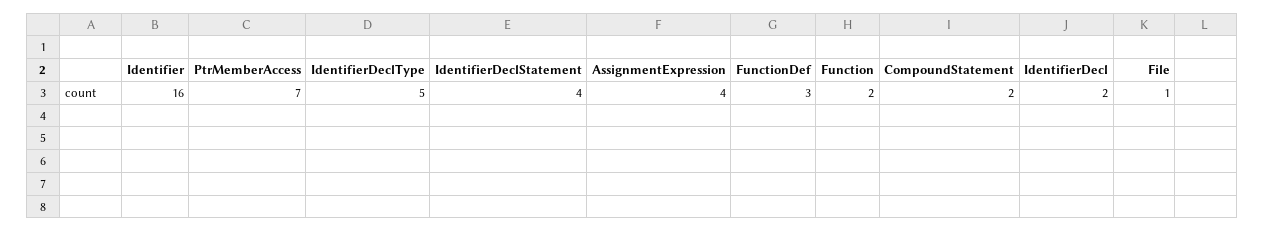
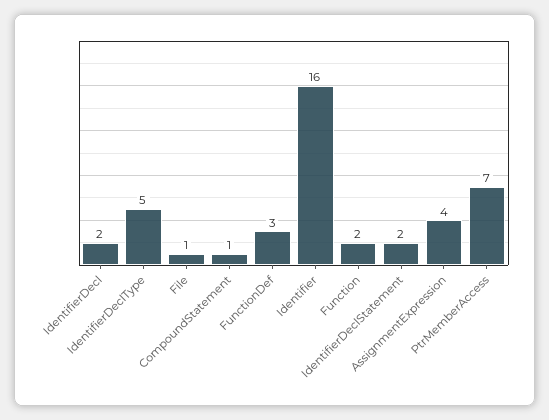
IdentifierDeclStatement: 4 -> 2
CompoundStatement: 2 -> 1

